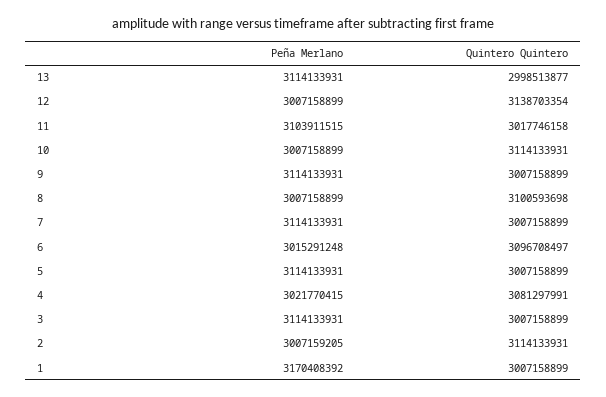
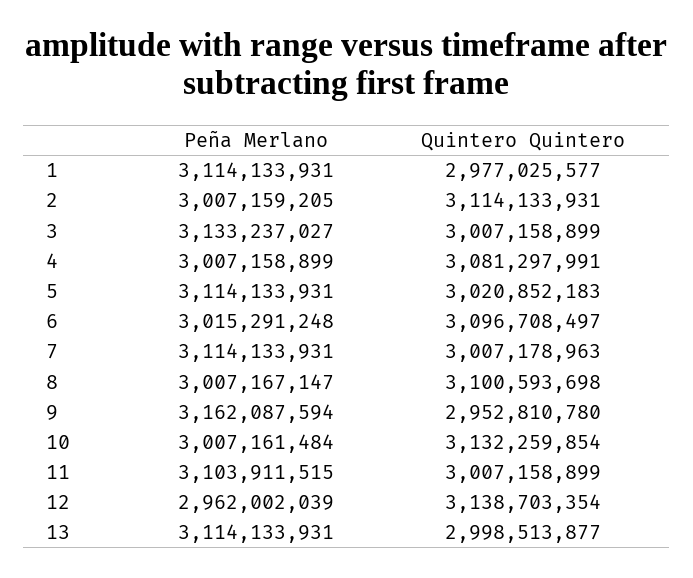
Peña Merlano, 12: 3007158899 -> 2962002039
Quintero Quintero, 11: 3017746158 -> 3007158899
Peña Merlano, 10: 3007158899 -> 3007161484
Quintero Quintero, 10: 3114133931 -> 3132259854
Peña Merlano, 9: 3114133931 -> 3162087594
Quintero Quintero, 9: 3007158899 -> 2952810780
Peña Merlano, 8: 3007158899 -> 3007167147
Quintero Quintero, 7: 3007158899 -> 3007178963
Quintero Quintero, 5: 3007158899 -> 3020852183
Peña Merlano, 4: 3021770415 -> 3007158899
Peña Merlano, 3: 3114133931 -> 3133237027
Peña Merlano, 1: 3170408392 -> 3114133931
Quintero Quintero, 1: 3007158899 -> 2977025577

